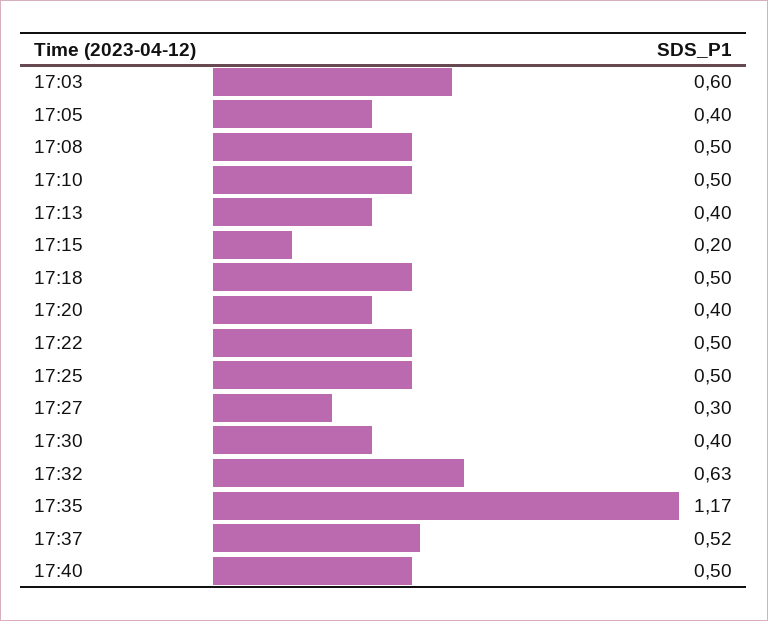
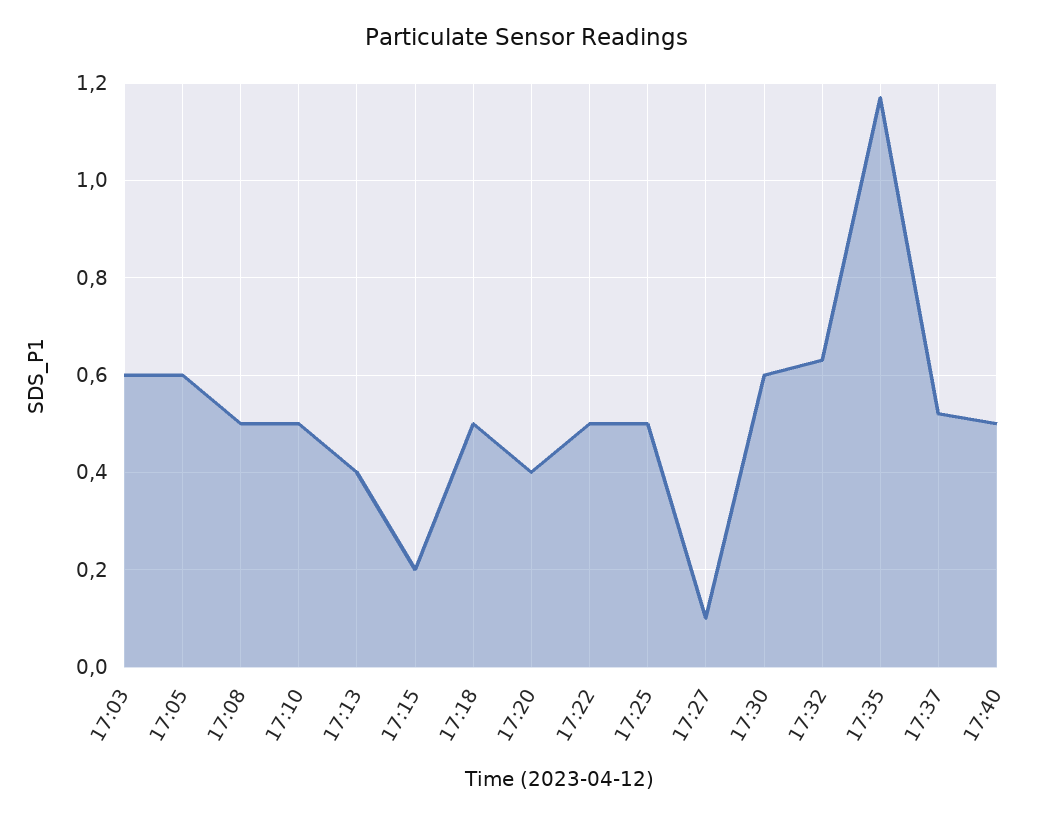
17:05: 0.4 -> 0.6
17:27: 0.3 -> 0.1
17:30: 0.4 -> 0.6

